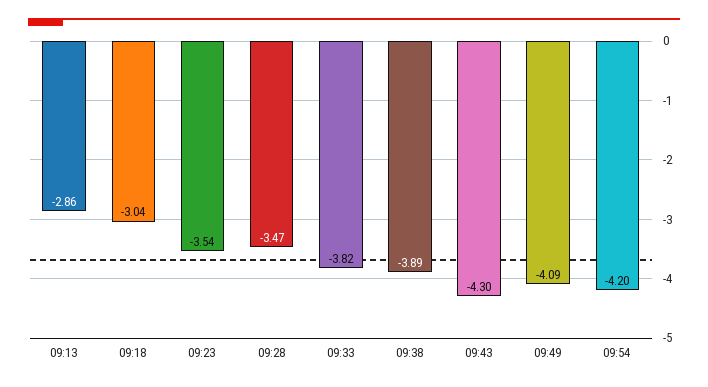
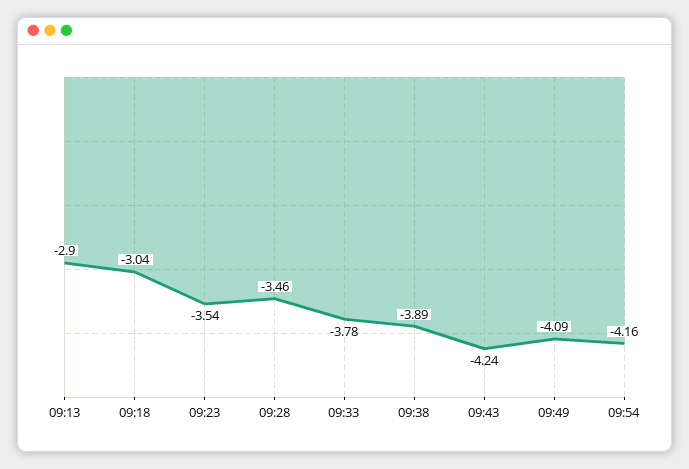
09:13: -2.86 -> -2.9
09:28: -3.47 -> -3.46
09:33: -3.82 -> -3.78
09:43: -4.3 -> -4.24
09:54: -4.2 -> -4.16

